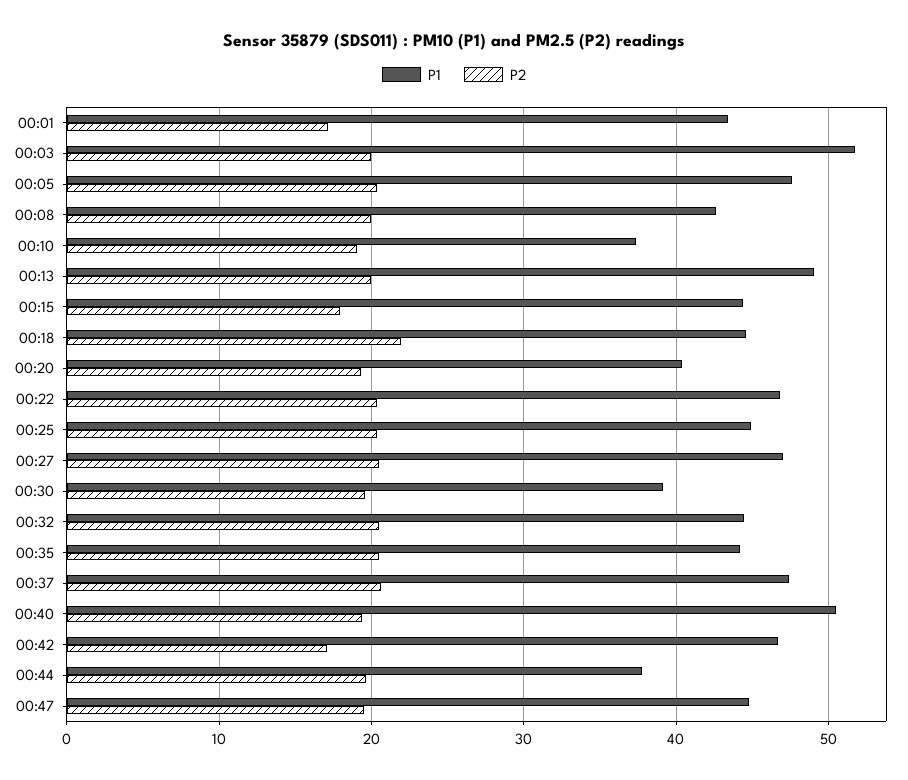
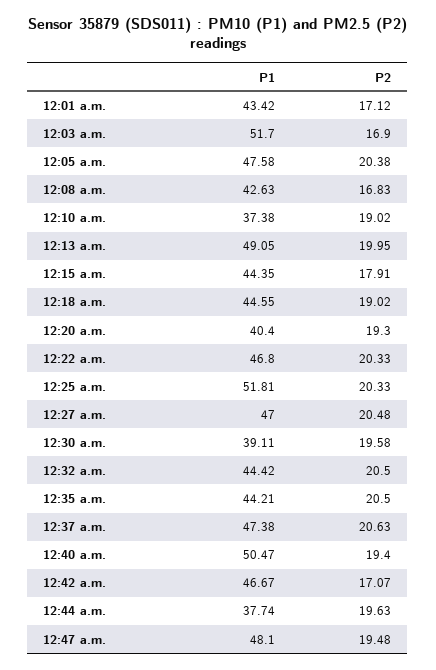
P2, 00:03: 20 -> 16.9
P2, 00:08: 20 -> 16.83
P2, 00:18: 22 -> 19.02
P1, 00:25: 45 -> 51.81
P1, 00:47: 45 -> 48.1

